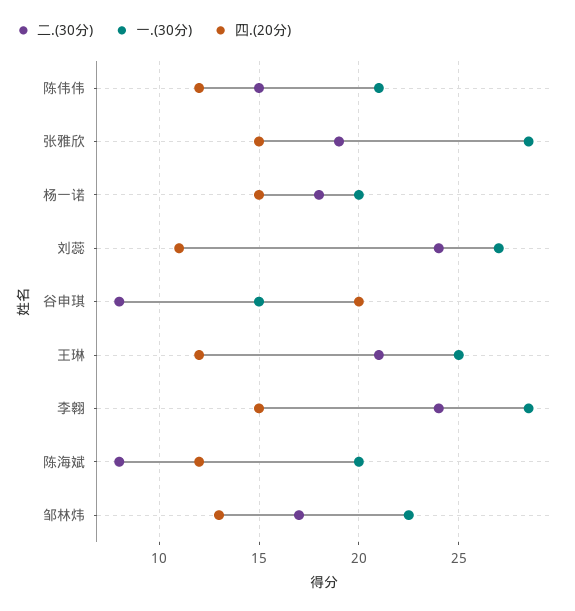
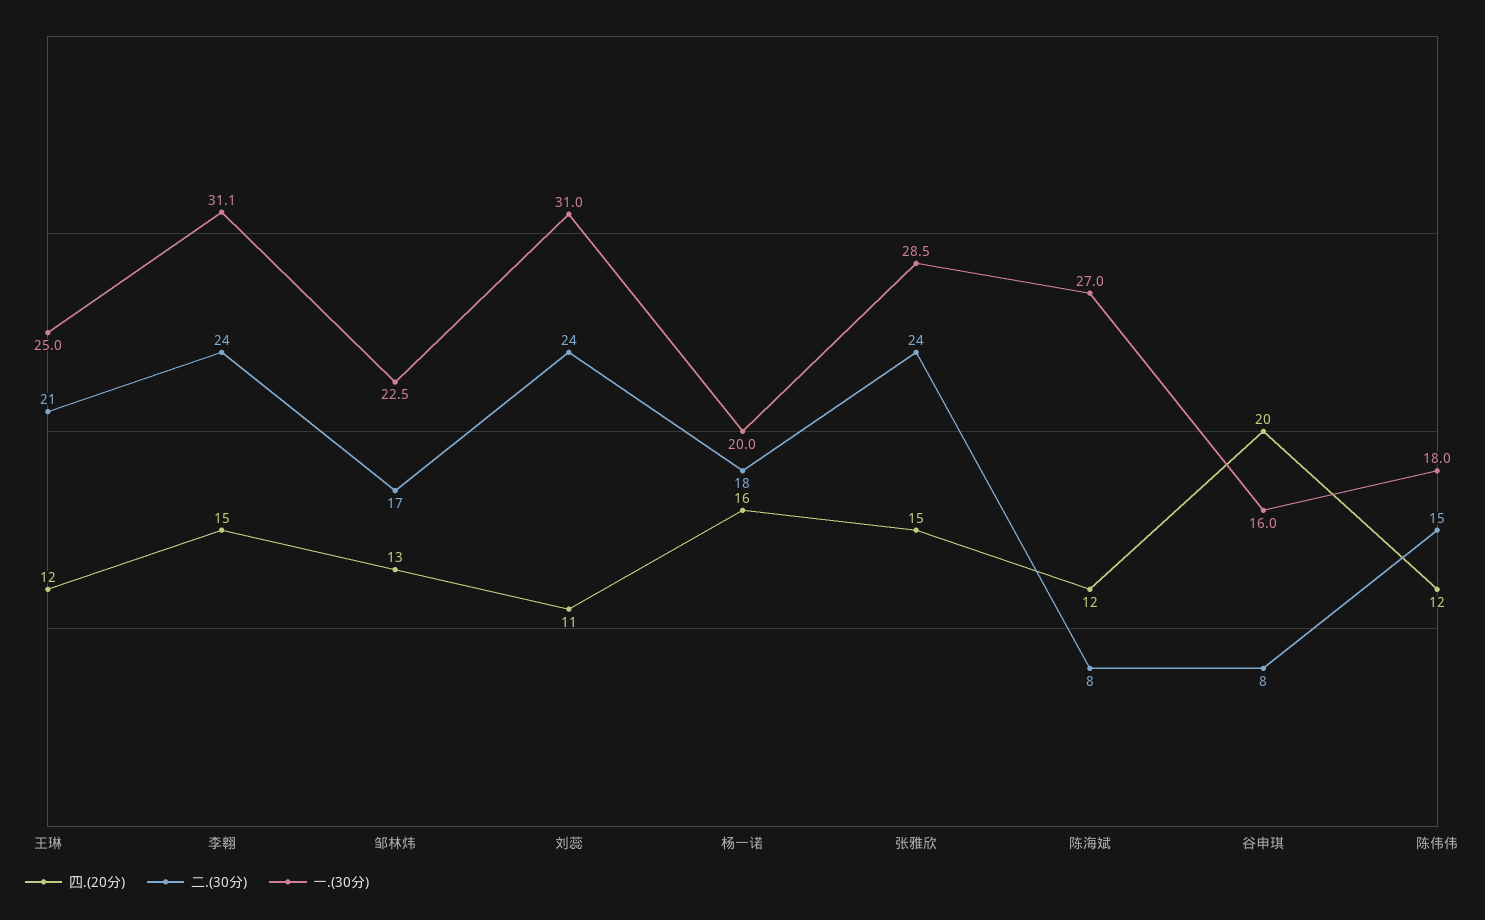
一.(30分), 陈伟伟: 21 -> 18
二.(30分), 张雅欣: 19 -> 24
四.(20分), 杨一诺: 15 -> 16
一.(30分), 刘蕊: 27 -> 31
一.(30分), 谷申琪: 15 -> 16
一.(30分), 李翱: 28.5 -> 31.1
一.(30分), 陈海斌: 20 -> 27

